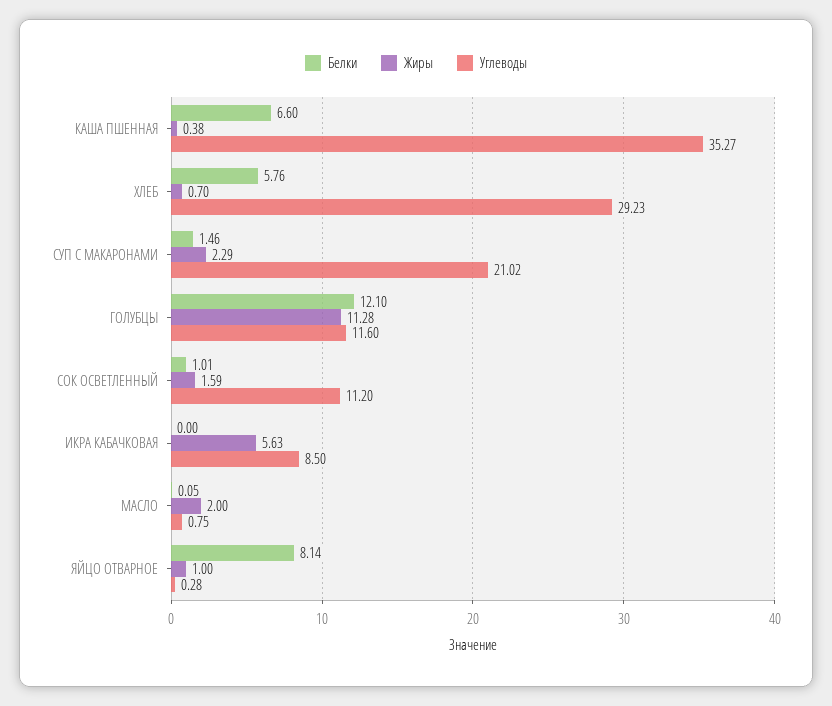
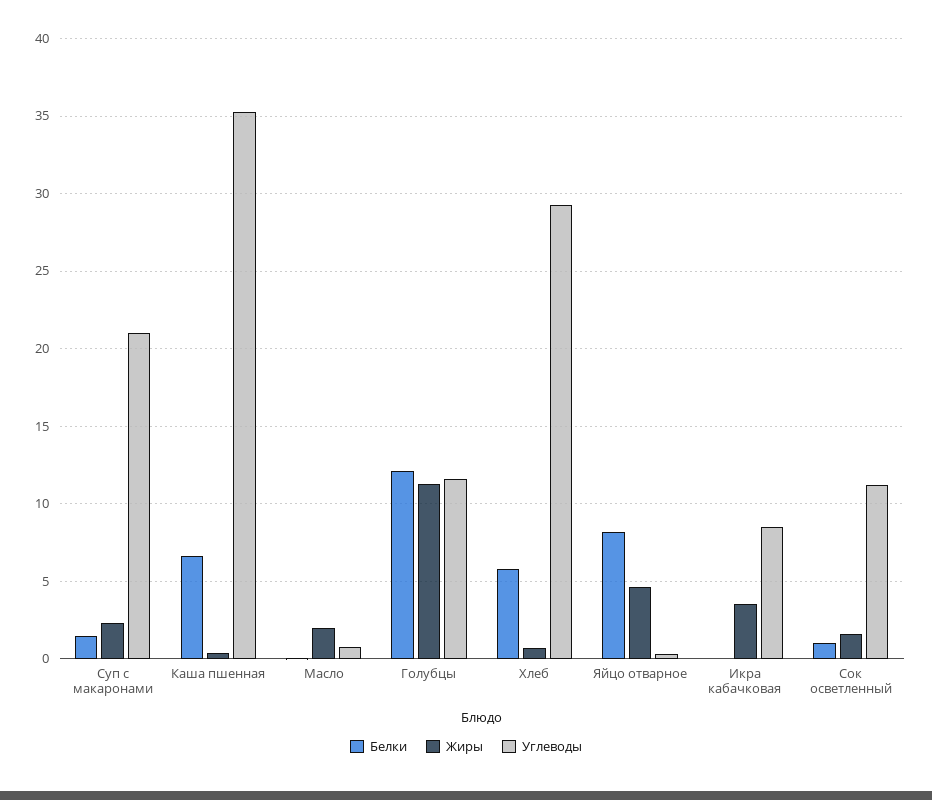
Жиры, ИКРА КАБАЧКОВАЯ: 5.63 -> 3.5
Жиры, ЯЙЦО ОТВАРНОЕ: 1 -> 4.5

